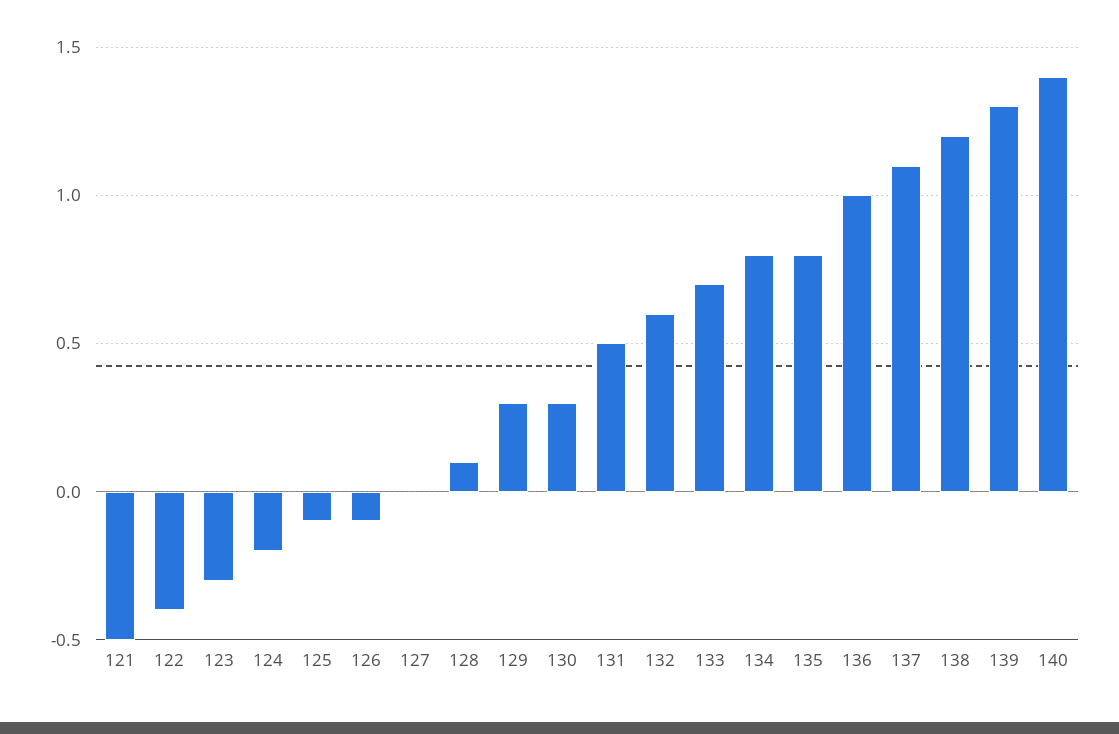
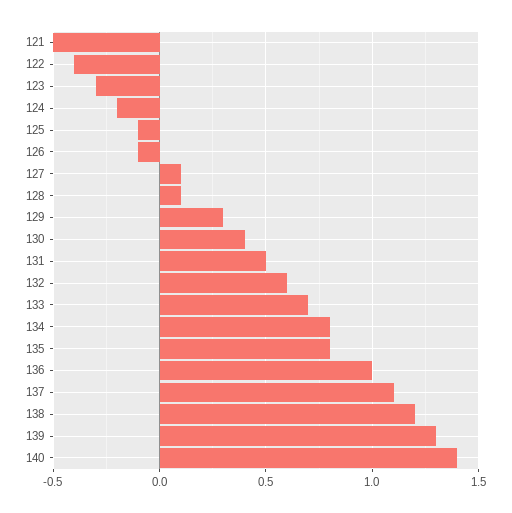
127: 0 -> 0.1
130: 0.3 -> 0.4

